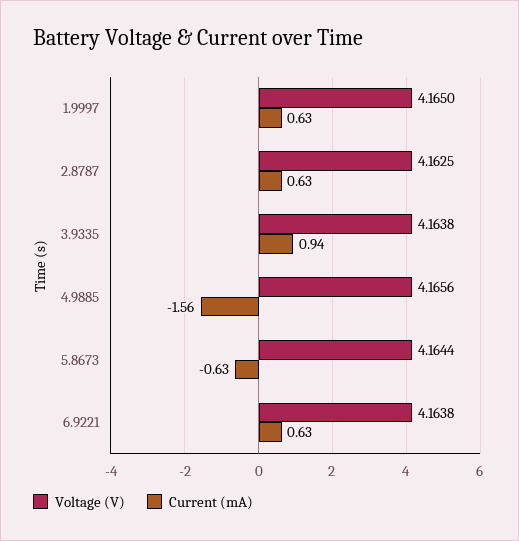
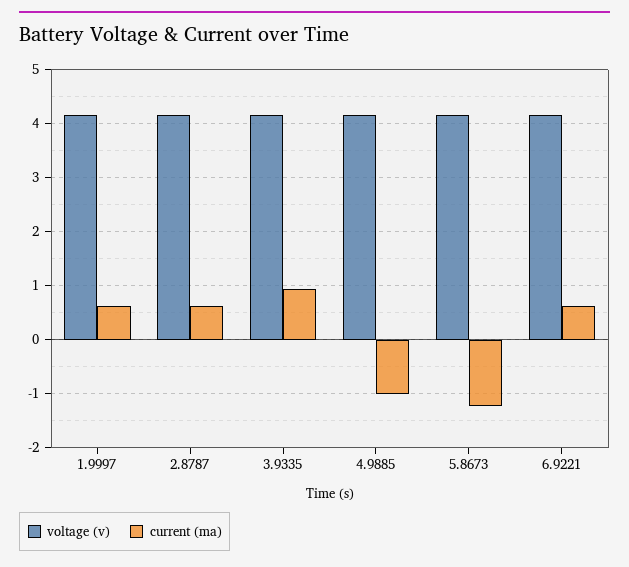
Current (mA), 4.9885: -1.56 -> -1
Current (mA), 5.8673: -0.63 -> -1.2

